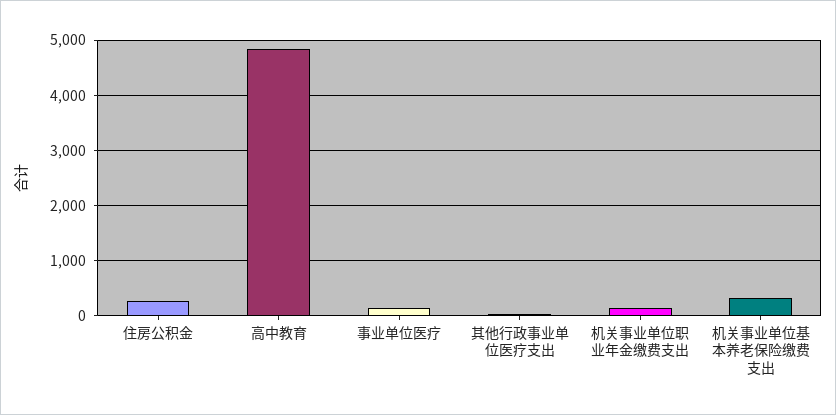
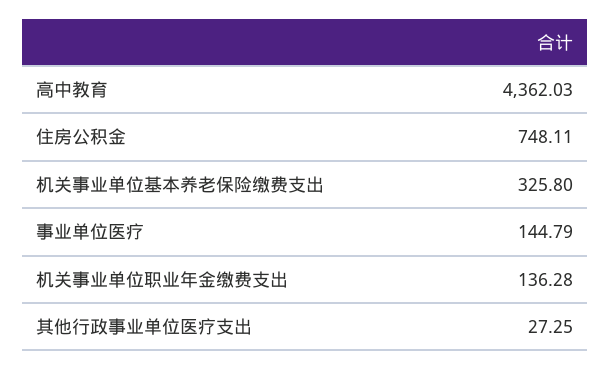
住房公积金: 200 -> 748.11
高中教育: 4800 -> 4362.03

